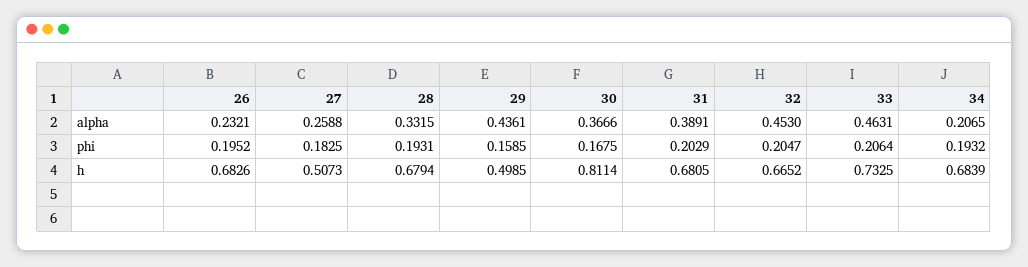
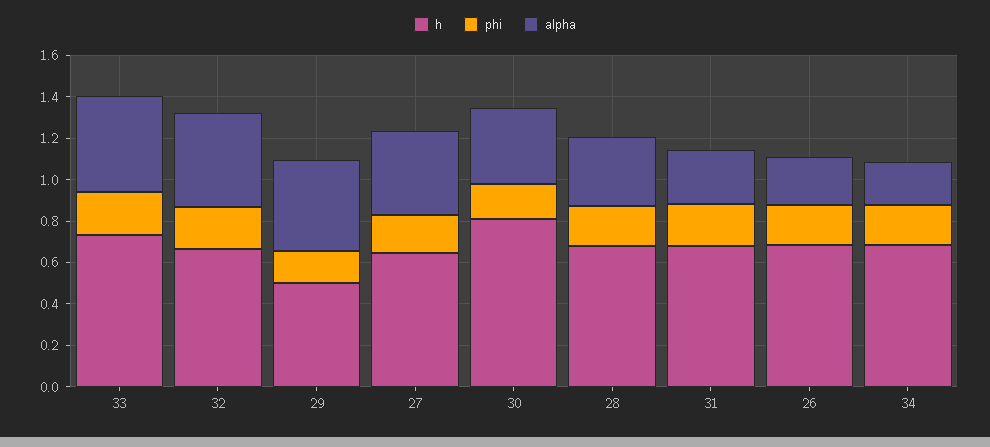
alpha, 27: 0.2588 -> 0.4
alpha, 31: 0.3891 -> 0.25
h, 27: 0.5073 -> 0.65

